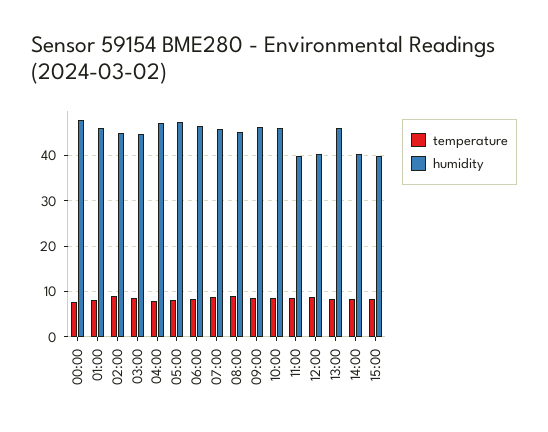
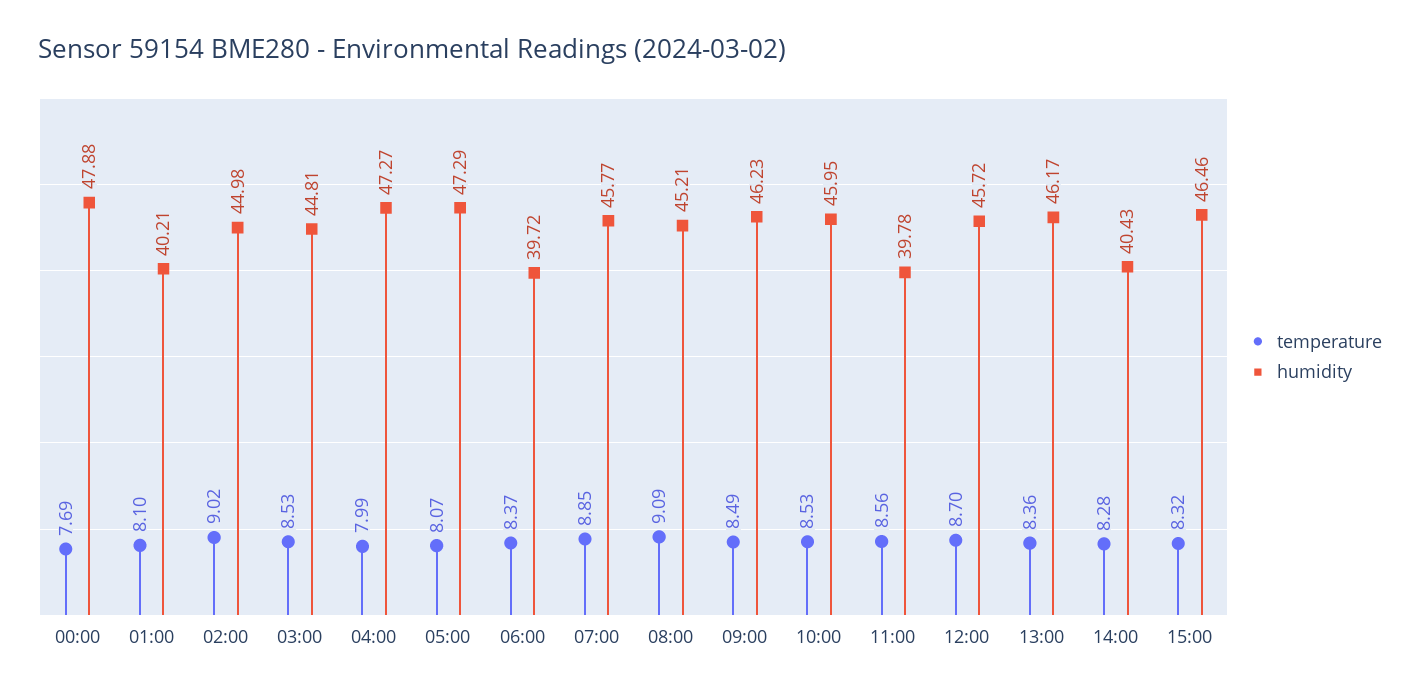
humidity, 01:00: 46 -> 40.21
humidity, 06:00: 46 -> 39.72
humidity, 12:00: 40 -> 45.72
humidity, 15:00: 40 -> 46.46

